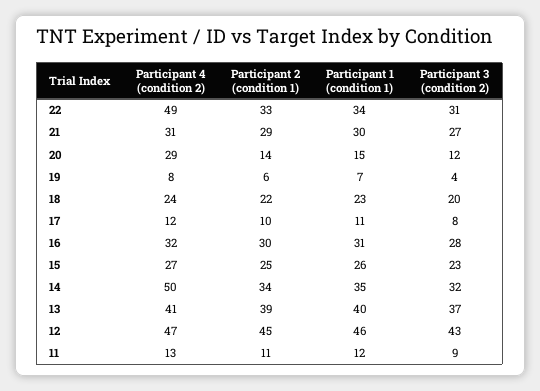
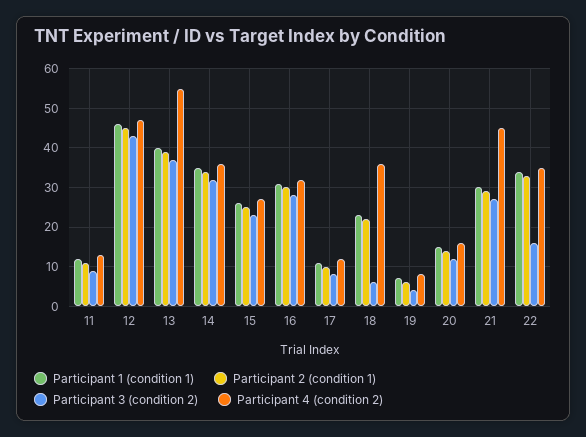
Participant 4 (condition 2), 22: 49 -> 35
Participant 3 (condition 2), 22: 31 -> 15
Participant 4 (condition 2), 21: 31 -> 45
Participant 4 (condition 2), 20: 29 -> 15
Participant 4 (condition 2), 18: 24 -> 35
Participant 3 (condition 2), 18: 20 -> 5
Participant 4 (condition 2), 14: 50 -> 35
Participant 4 (condition 2), 13: 41 -> 55

